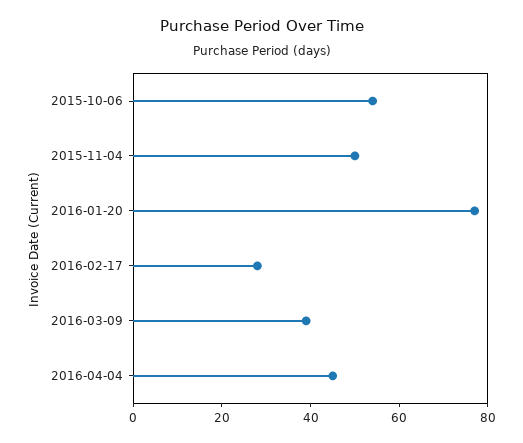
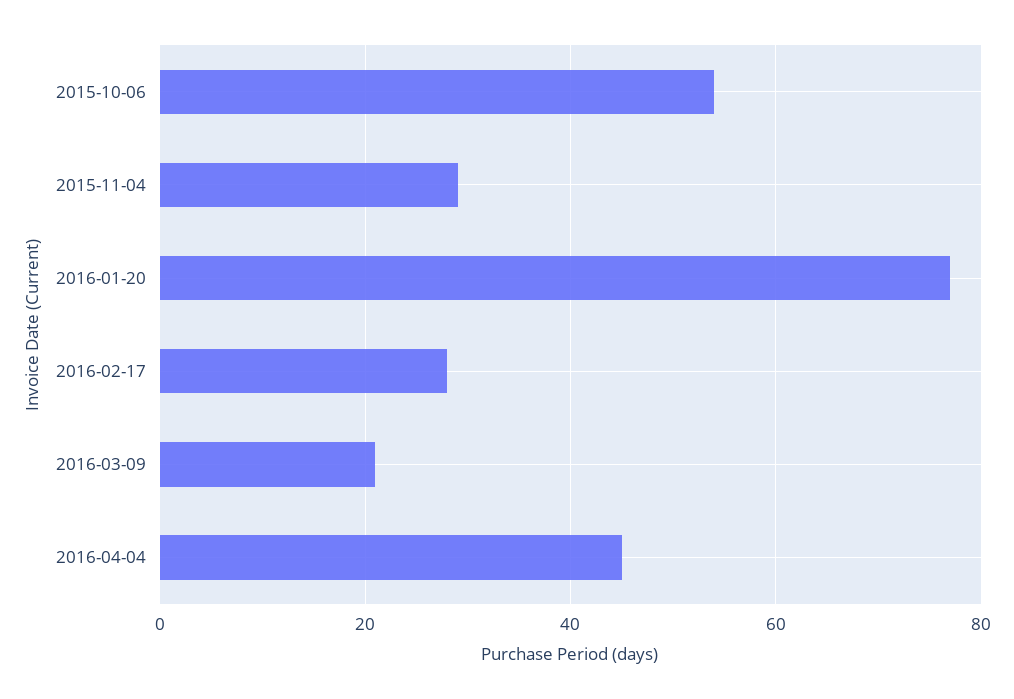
2015-11-04: 50 -> 30
2016-03-09: 40 -> 20

